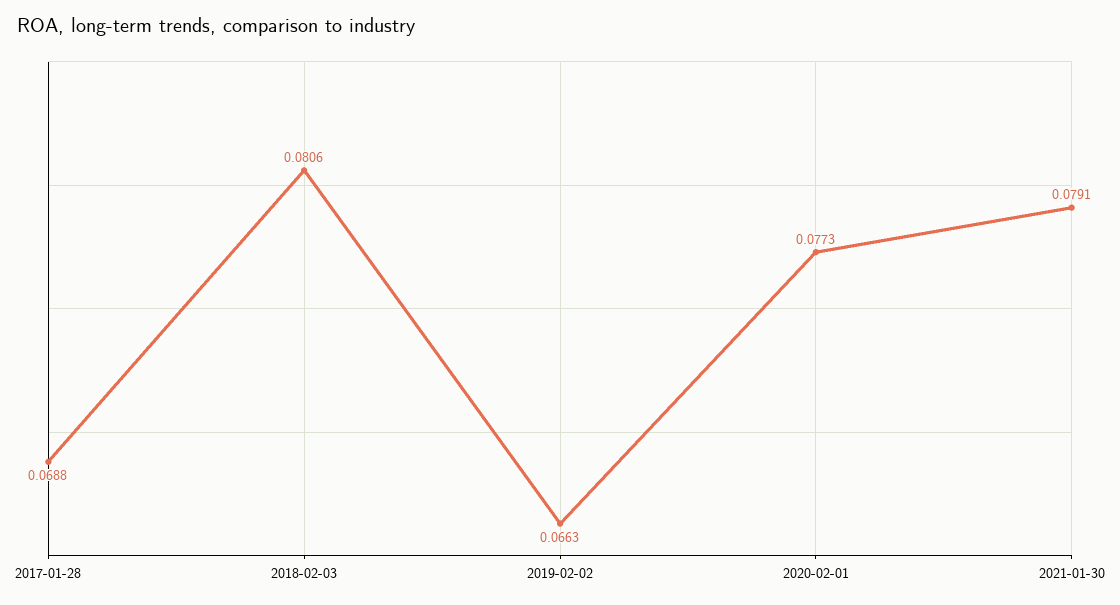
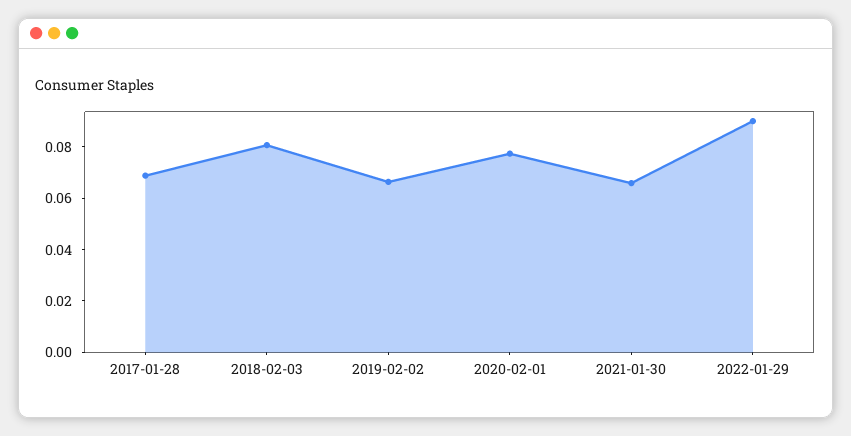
2021-01-30: 0.0791 -> 0.065
2022-01-29: none -> 0.09

